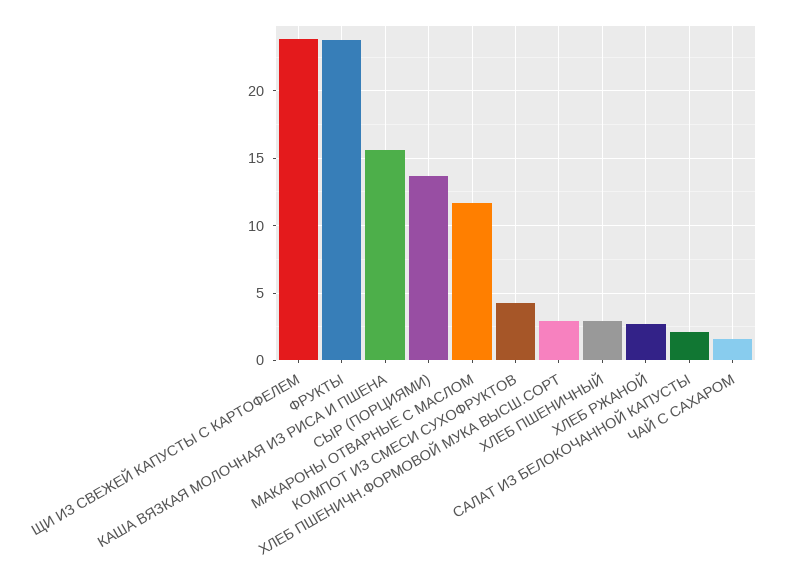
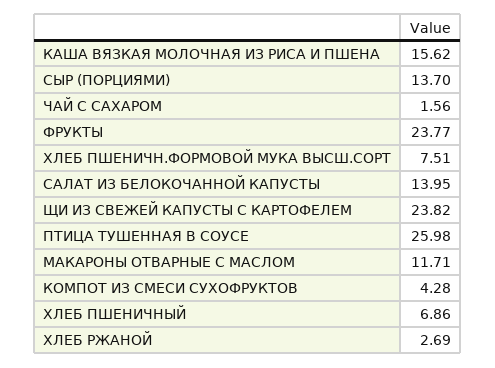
ХЛЕБ ПШЕНИЧН.ФОРМОВОЙ МУКА ВЫСШ.СОРТ: 3 -> 7.51
ХЛЕБ ПШЕНИЧНЫЙ: 3 -> 6.86
САЛАТ ИЗ БЕЛОКОЧАННОЙ КАПУСТЫ: 2 -> 13.95
ПТИЦА ТУШЕННАЯ В СОУСЕ: none -> 25.98

